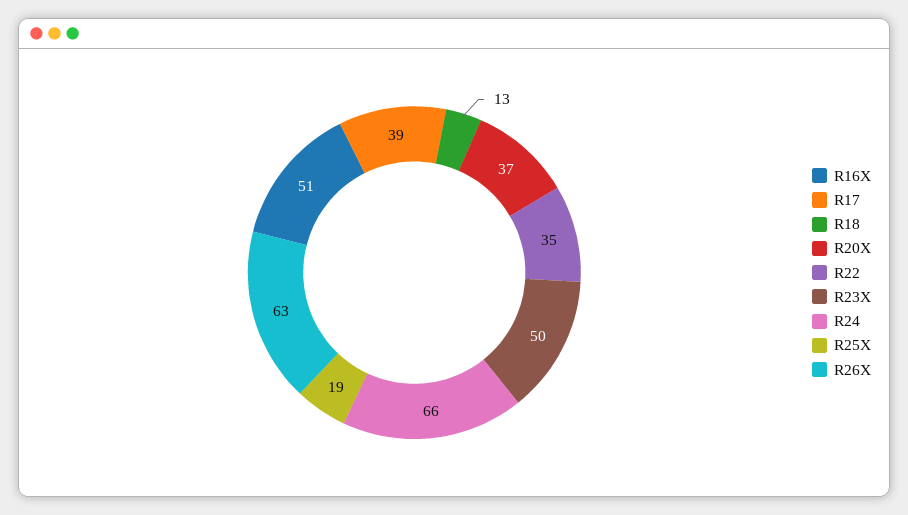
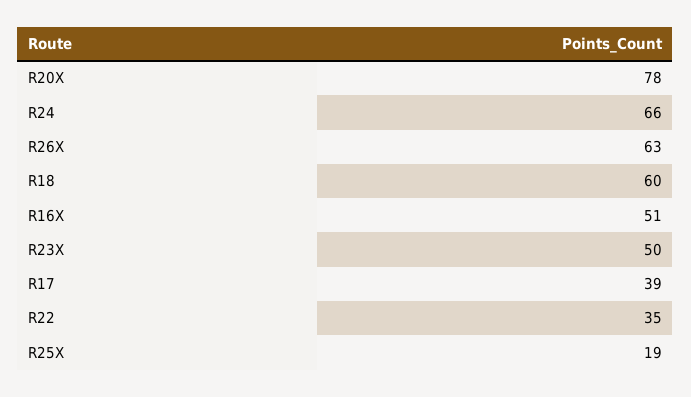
R18: 13 -> 60
R20X: 37 -> 78

